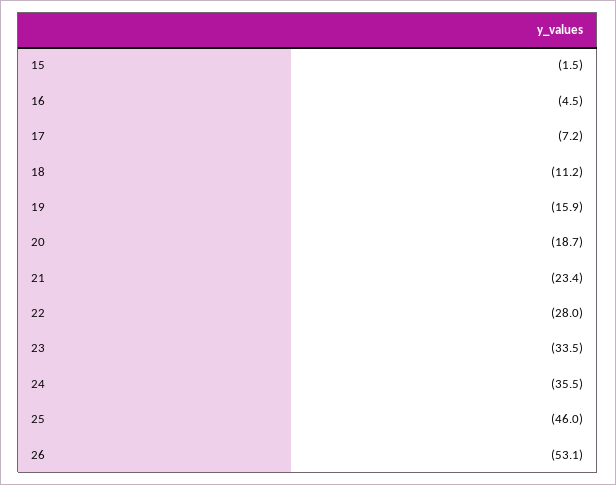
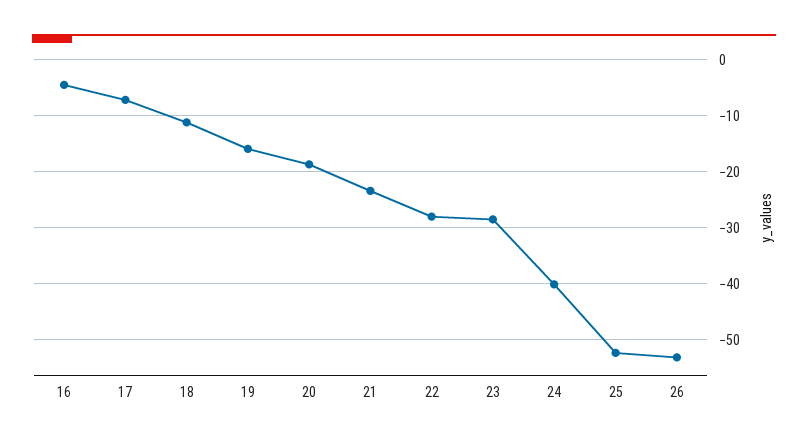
15: -1.5 -> none
23: -33.5 -> -28
24: -35.5 -> -40
25: -46 -> -52

